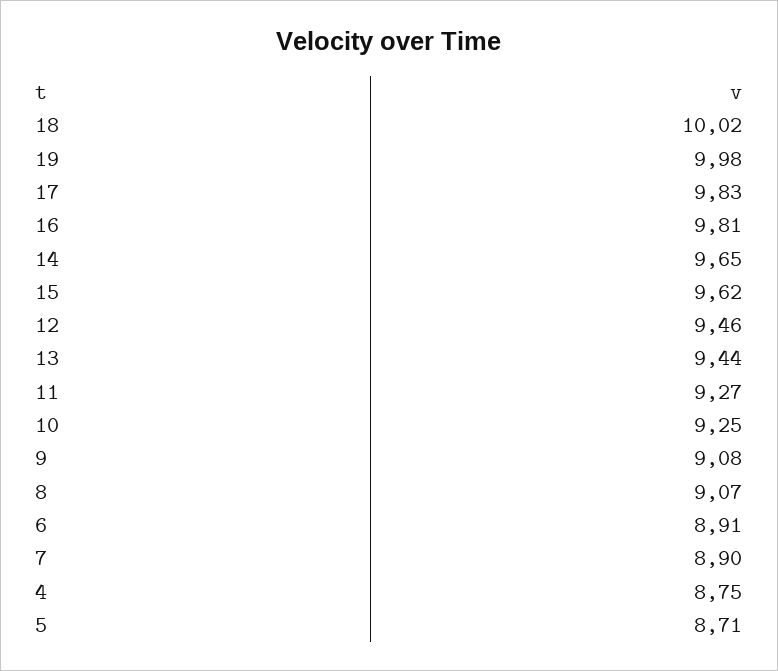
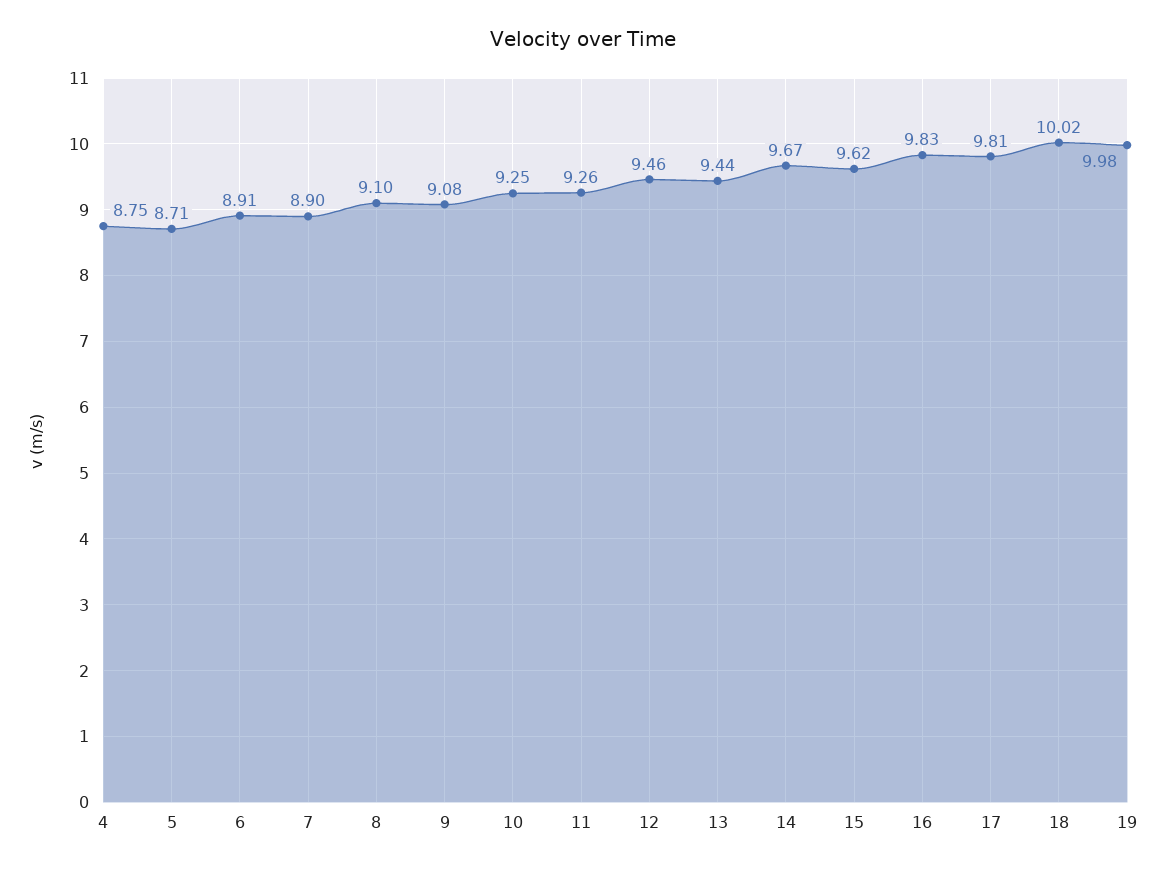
17: 9.83 -> 9.81
16: 9.81 -> 9.83
14: 9.65 -> 9.67
11: 9.27 -> 9.26
8: 9.07 -> 9.1

